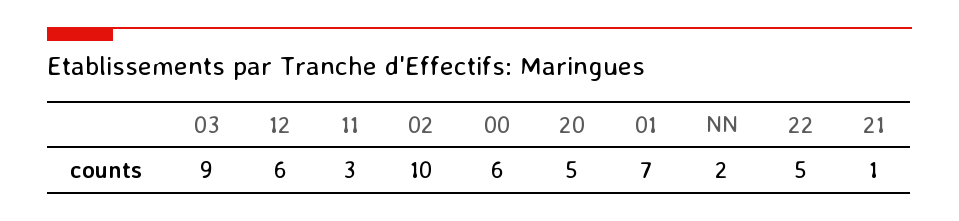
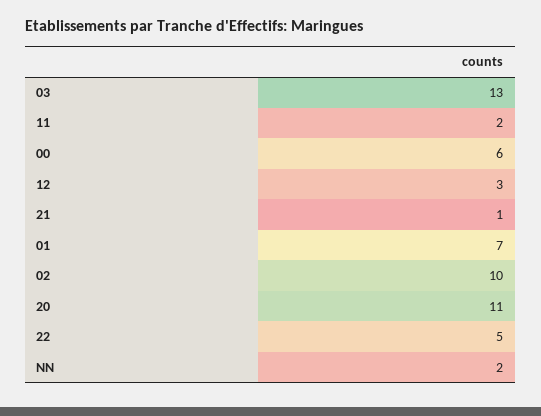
03: 9 -> 13
12: 6 -> 3
11: 3 -> 2
20: 5 -> 11

